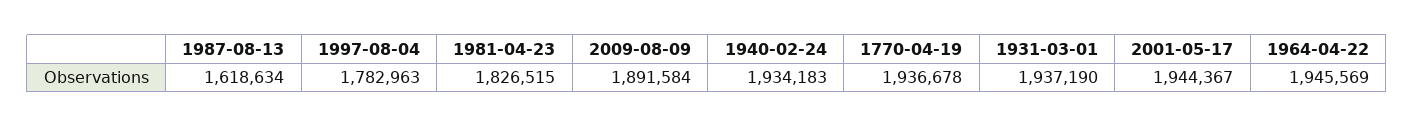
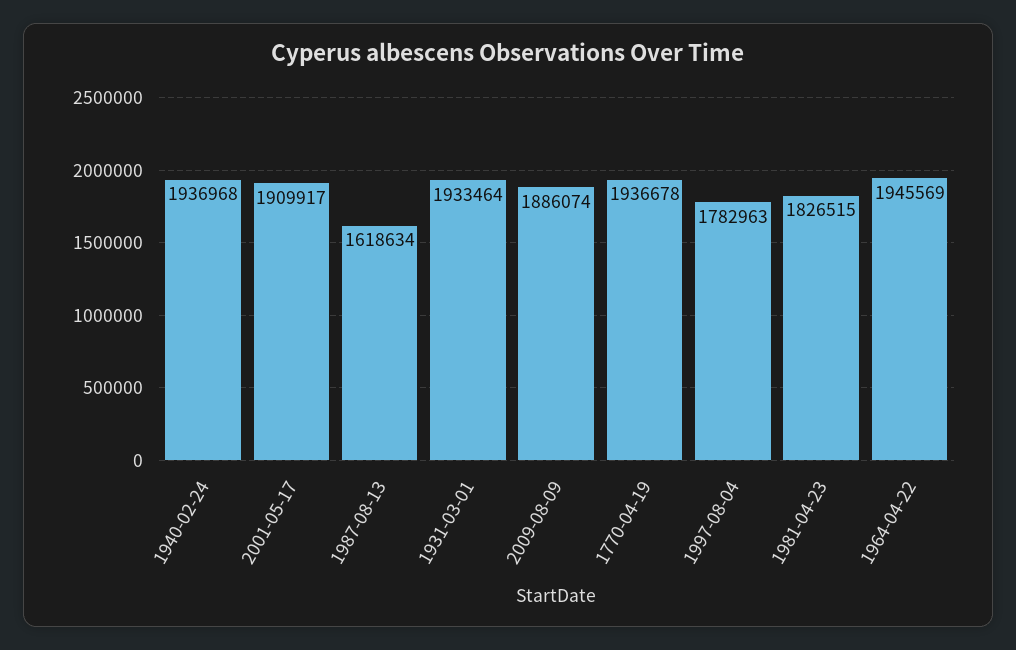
2009-08-09: 1891584 -> 1886074
1940-02-24: 1934183 -> 1936968
1931-03-01: 1937190 -> 1933464
2001-05-17: 1944367 -> 1909917

